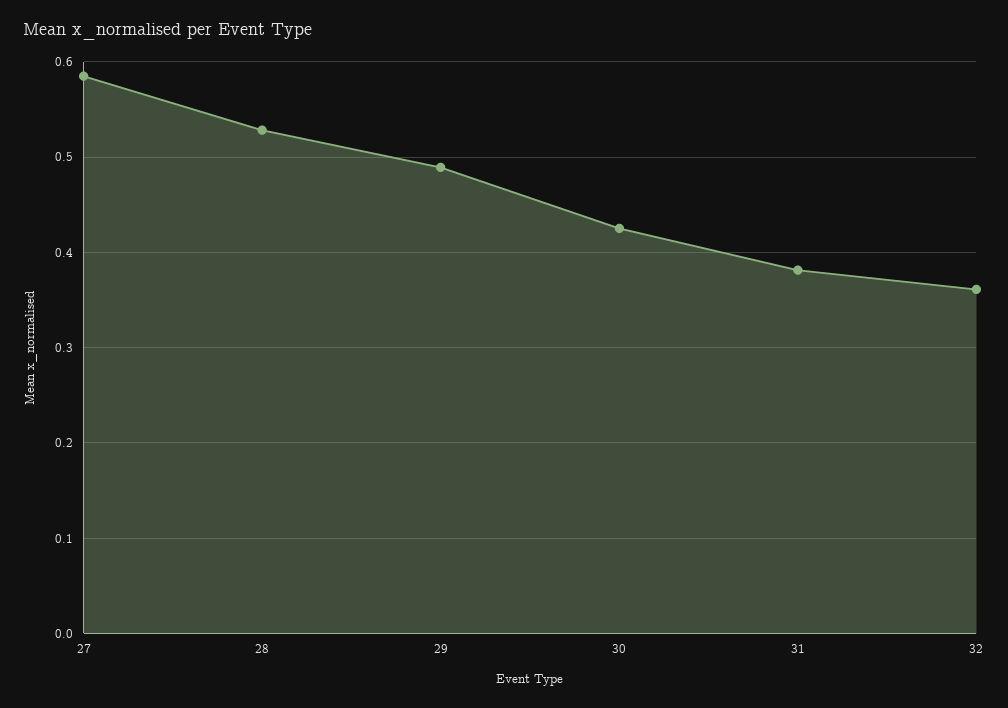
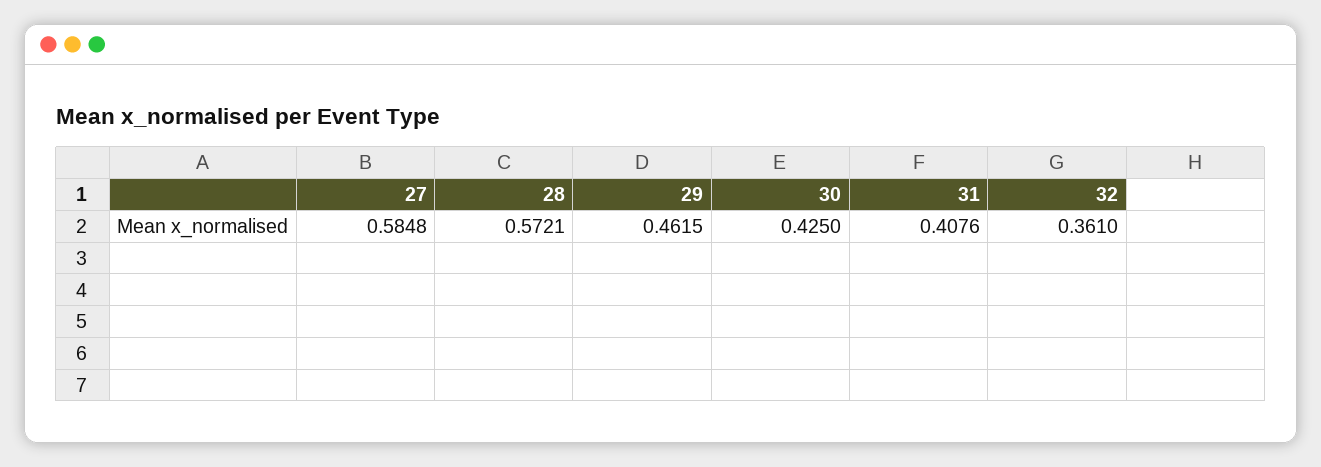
28: 0.53 -> 0.5721
29: 0.49 -> 0.4615
31: 0.38 -> 0.4076

